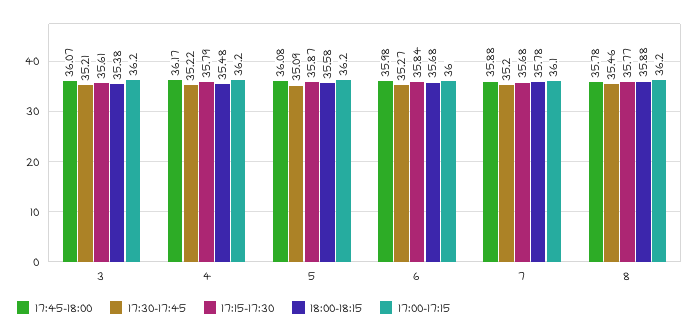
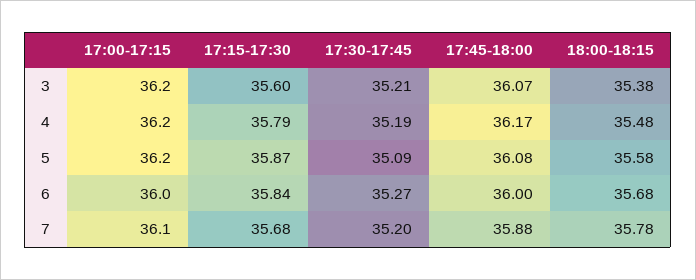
17:15-17:30, 3: 35.61 -> 35.6
17:30-17:45, 4: 35.22 -> 35.19
17:45-18:00, 6: 35.98 -> 36
17:45-18:00, 8: 35.78 -> none
17:30-17:45, 8: 35.46 -> none
17:15-17:30, 8: 35.77 -> none
18:00-18:15, 8: 35.88 -> none
17:00-17:15, 8: 36.2 -> none

